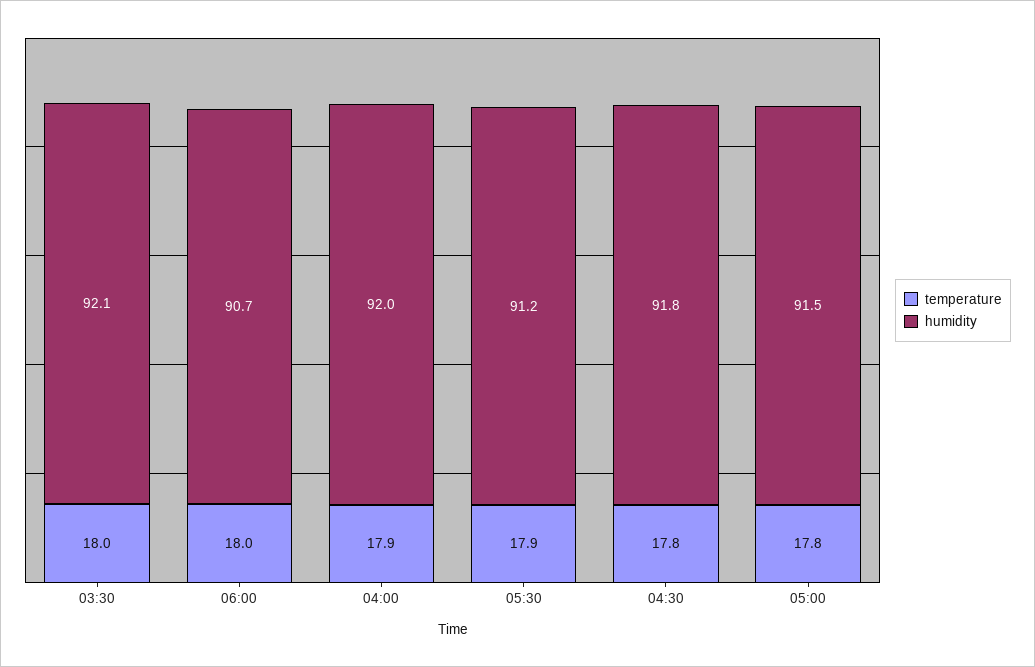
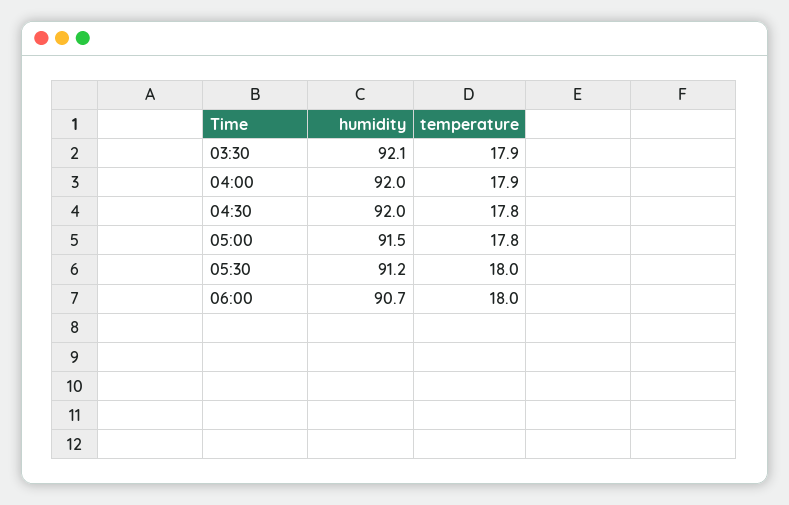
temperature, 03:30: 18 -> 17.9
temperature, 05:30: 17.9 -> 18
humidity, 04:30: 91.8 -> 92

